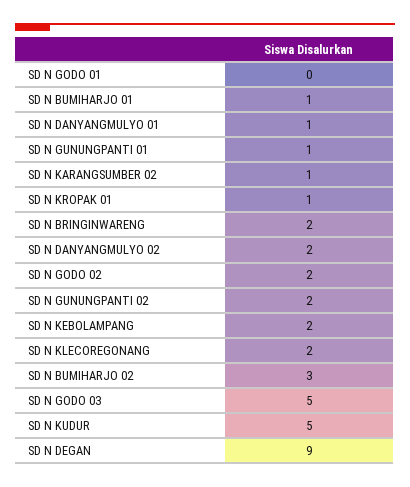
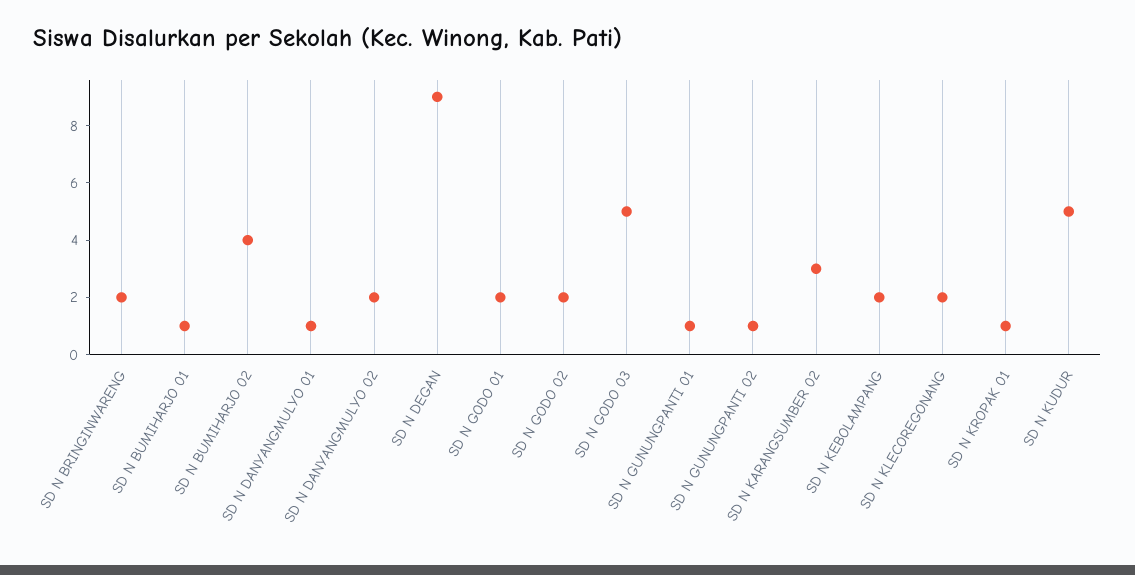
SD N GODO 01: 0 -> 2
SD N KARANGSUMBER 02: 1 -> 3
SD N GUNUNGPANTI 02: 2 -> 1
SD N BUMIHARJO 02: 3 -> 4

